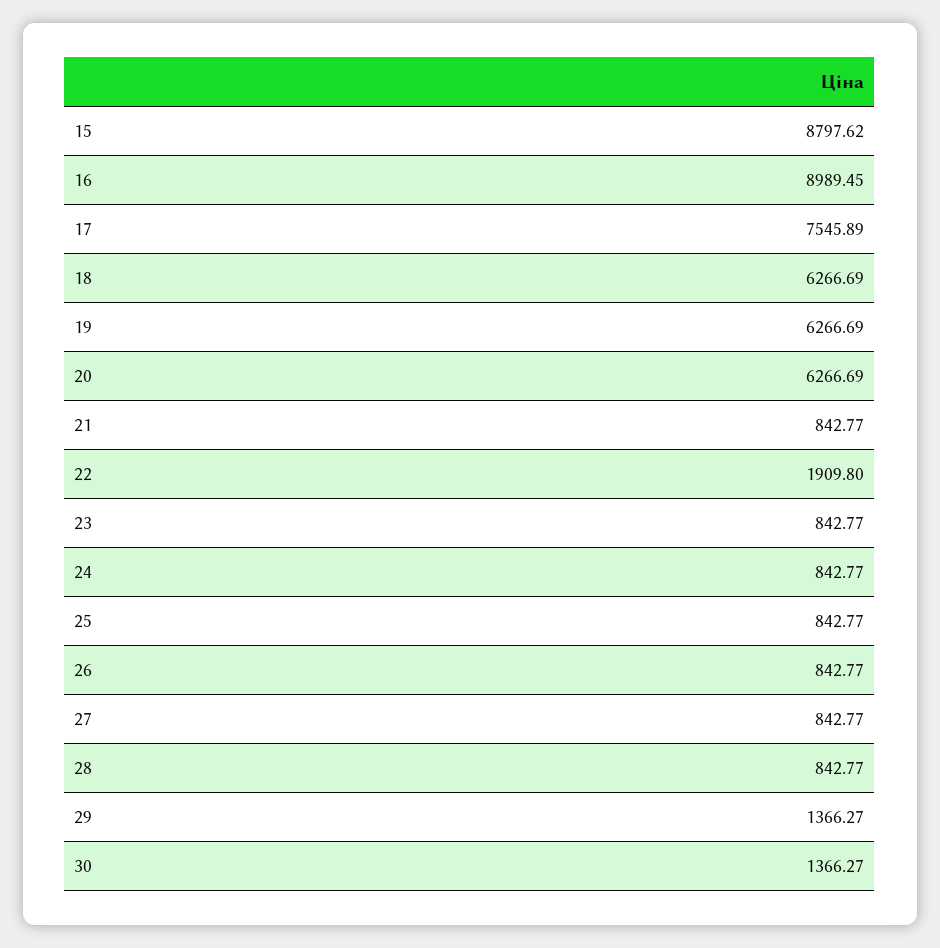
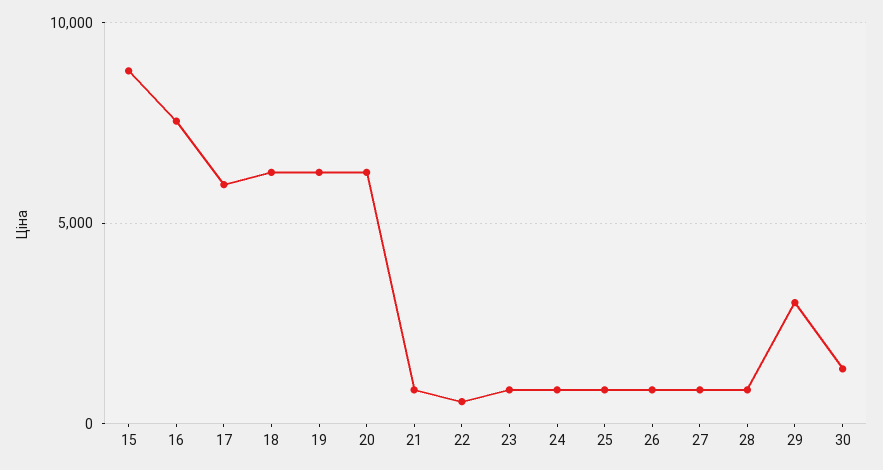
16: 8989.45 -> 7500
17: 7545.89 -> 6000
22: 1909.8 -> 500
29: 1366.27 -> 3000

